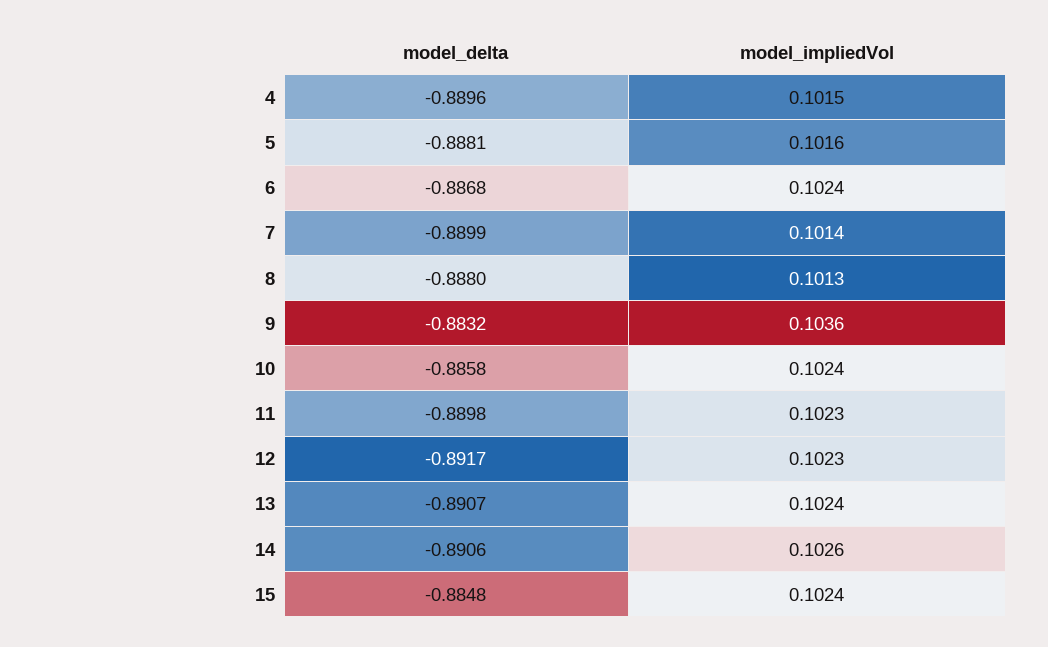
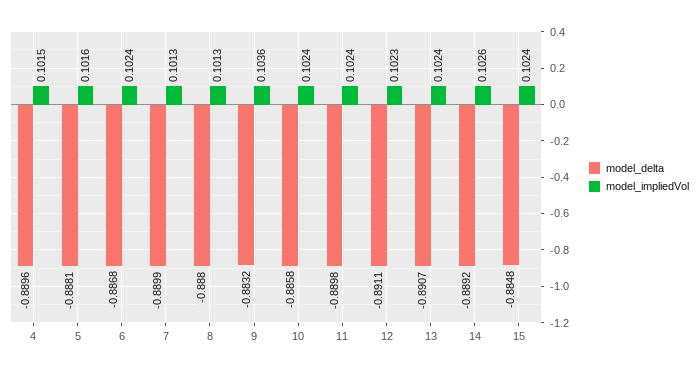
model_impliedVol, 7: 0.1014 -> 0.1013
model_impliedVol, 11: 0.1023 -> 0.1024
model_delta, 12: -0.8917 -> -0.8911
model_delta, 14: -0.8906 -> -0.8892

